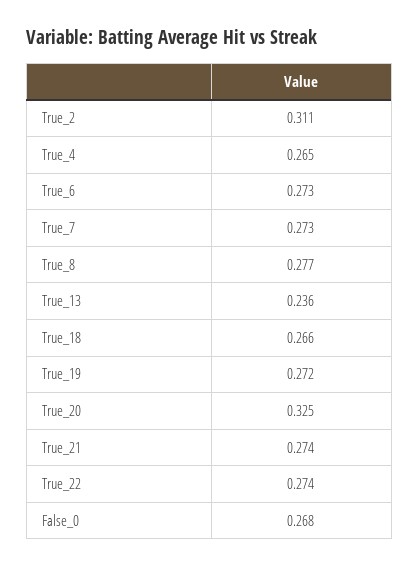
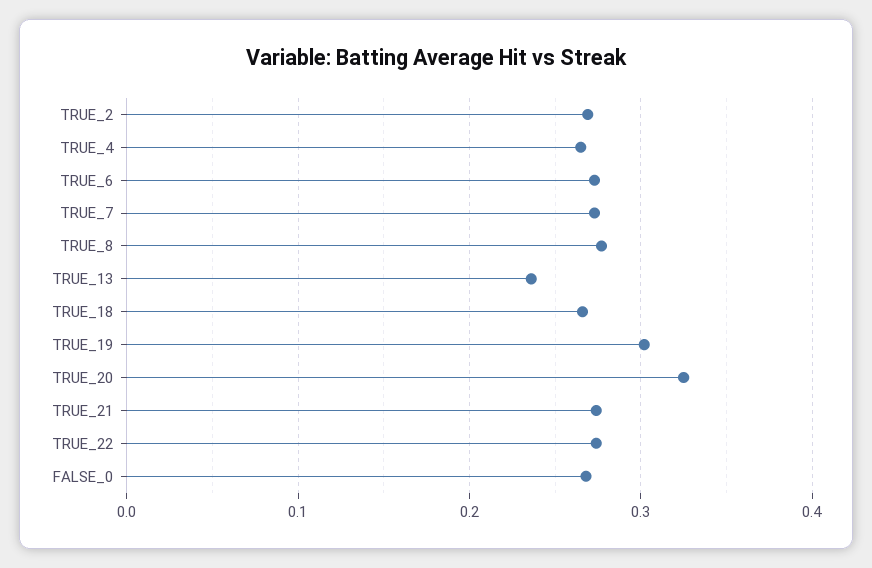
True_2: 0.311 -> 0.27
True_19: 0.272 -> 0.3

